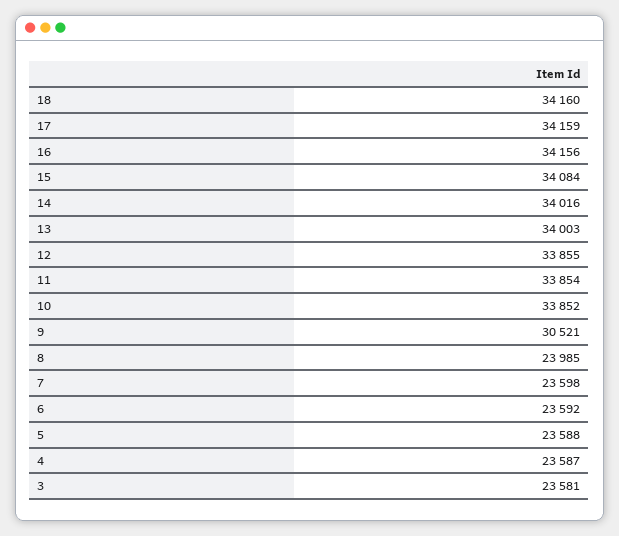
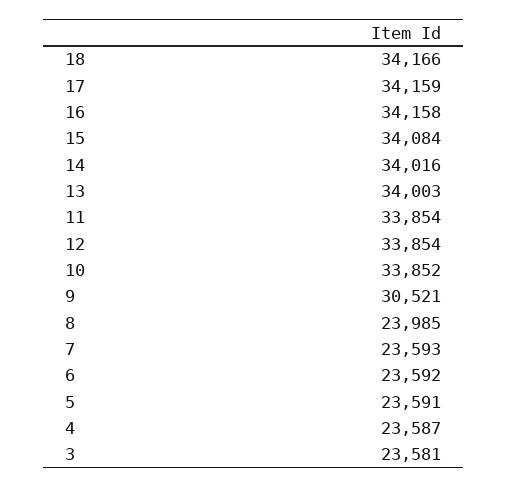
18: 34160 -> 34166
16: 34156 -> 34158
12: 33855 -> 33854
7: 23598 -> 23593
5: 23588 -> 23591

